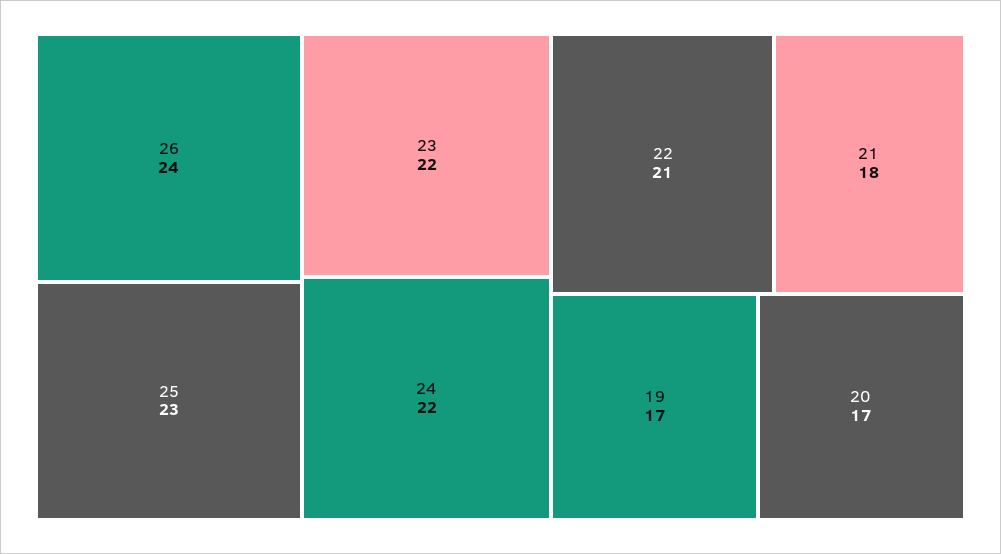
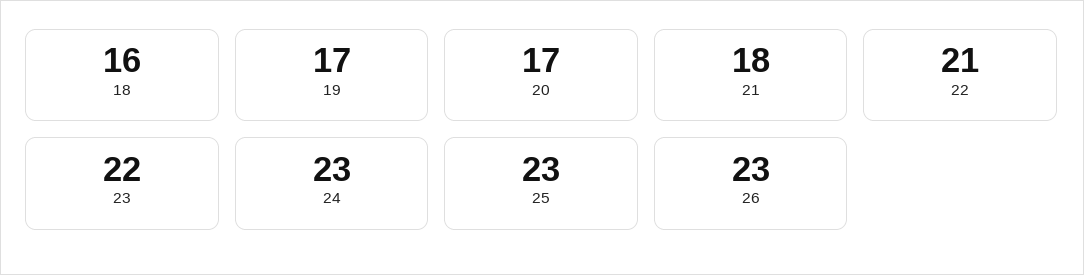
26: 24 -> 23
24: 22 -> 23
18: none -> 16

